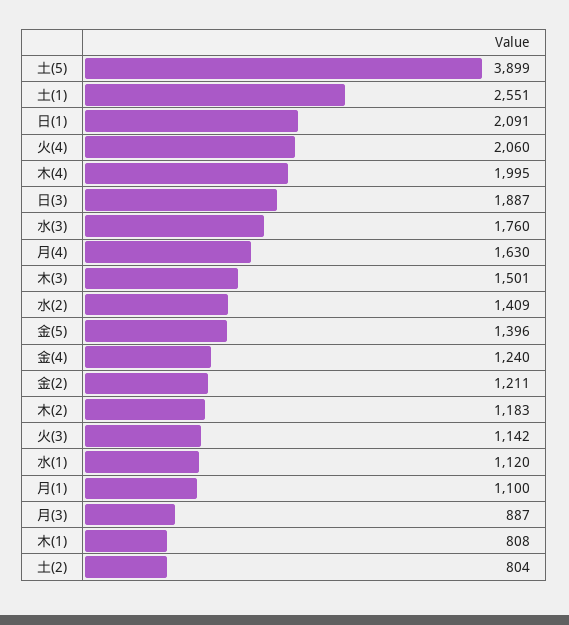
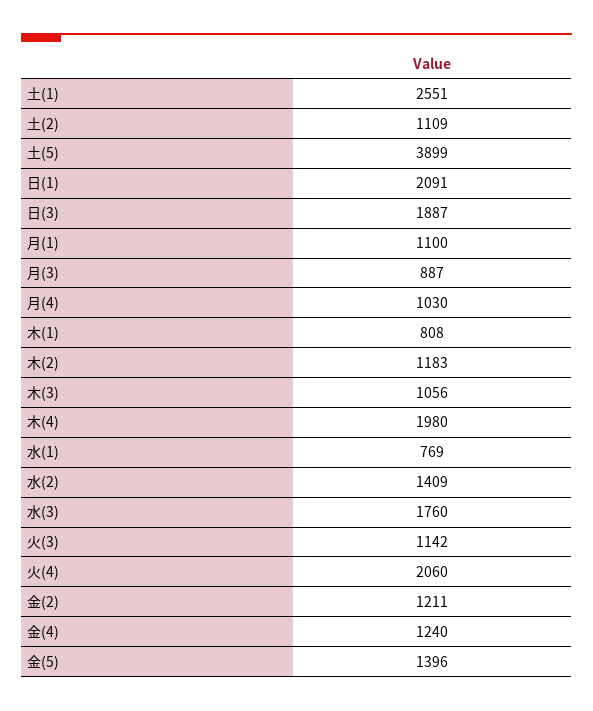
木(4): 1995 -> 1980
月(4): 1630 -> 1030
木(3): 1501 -> 1056
水(1): 1120 -> 769
土(2): 804 -> 1109

